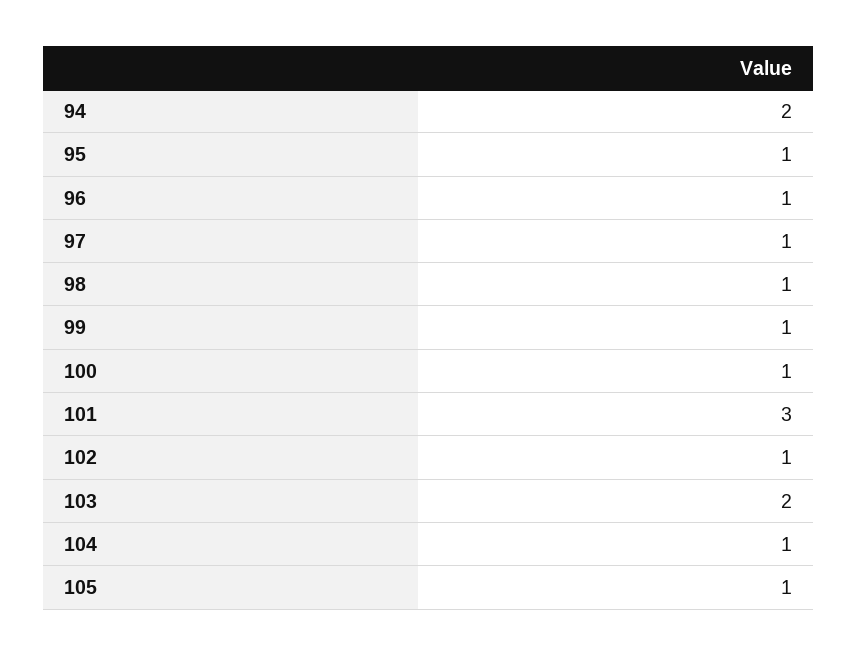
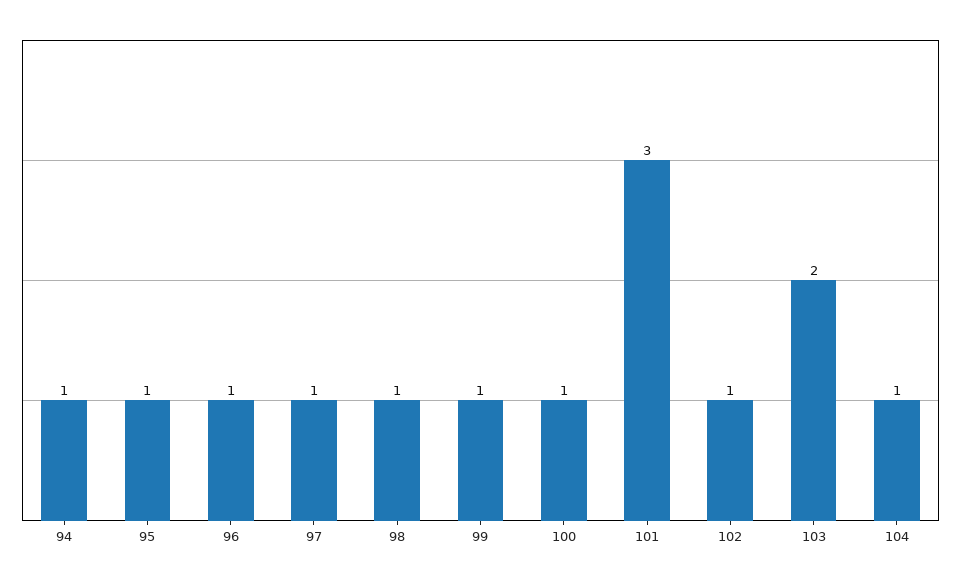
94: 2 -> 1
105: 1 -> none

